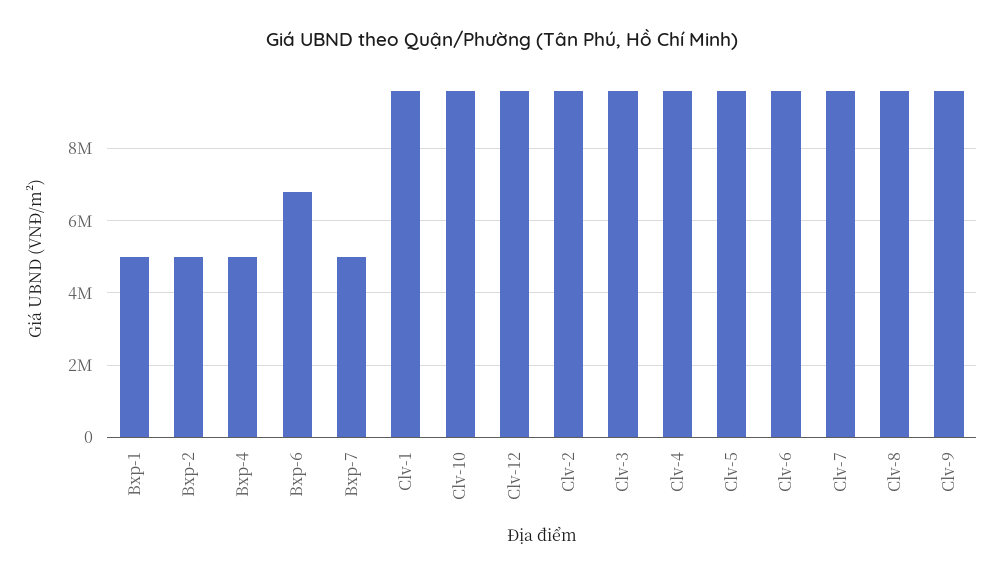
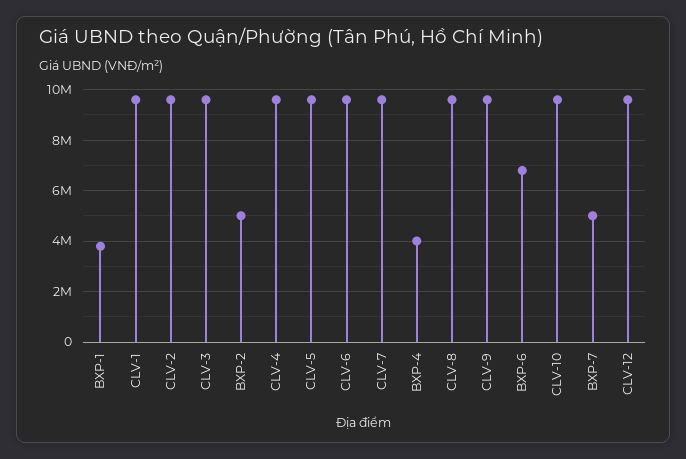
Bxp-1: 5000000 -> 3750000
Bxp-4: 5000000 -> 4000000

